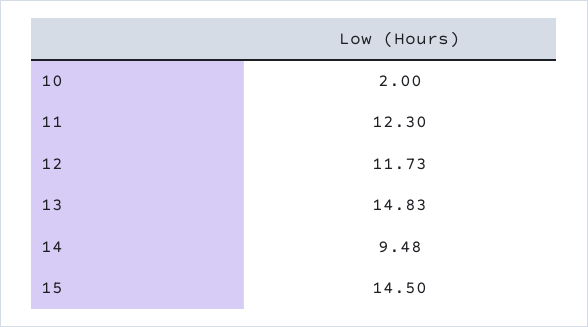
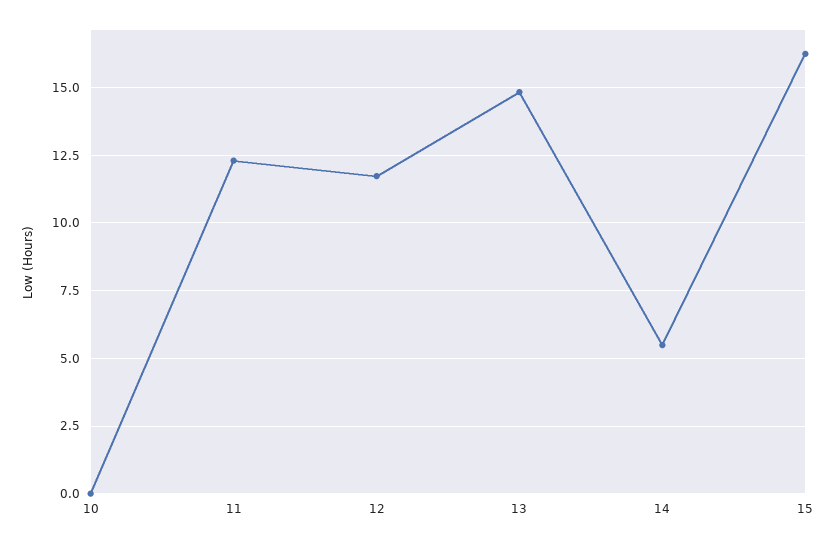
10: 2 -> 0
14: 9.48 -> 5.5
15: 14.5 -> 16.25

